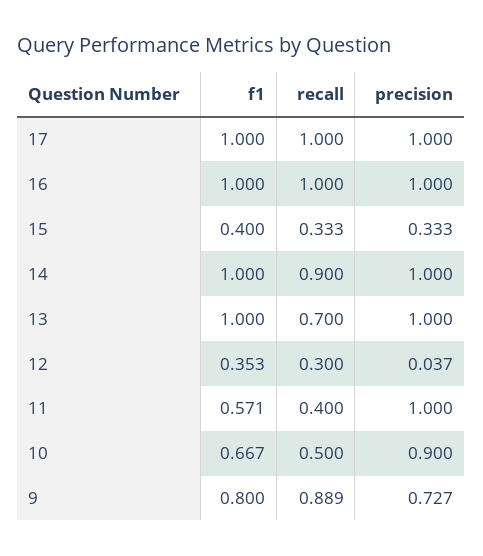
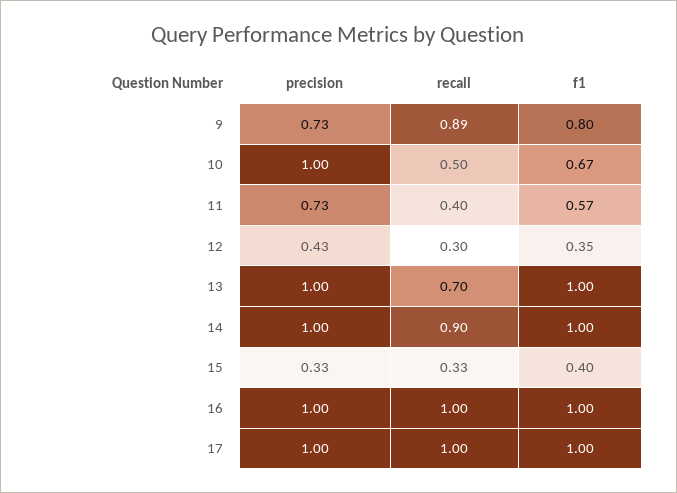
precision, 12: 0.037 -> 0.43
precision, 11: 1 -> 0.73
precision, 10: 0.9 -> 1

